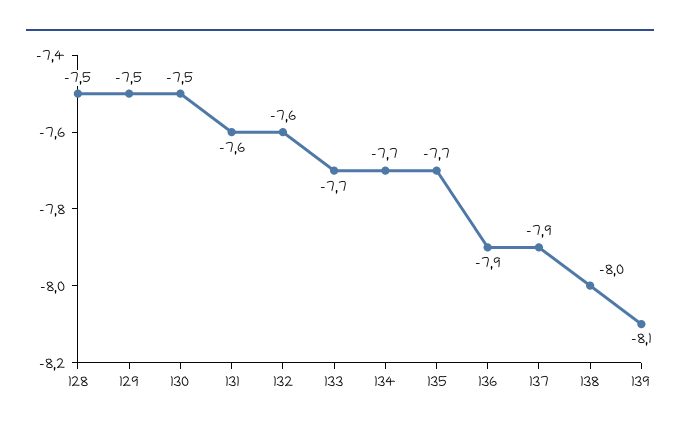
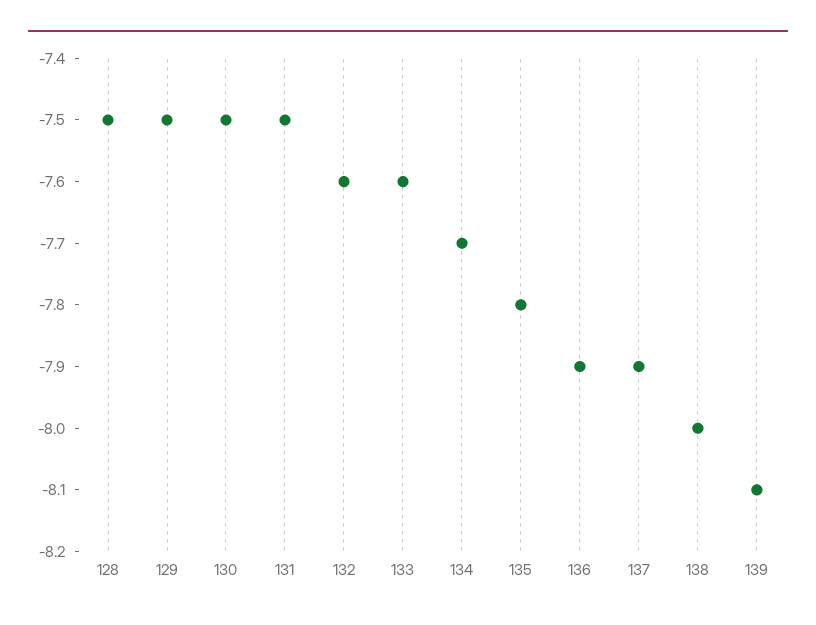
131: -7.6 -> -7.5
133: -7.7 -> -7.6
135: -7.7 -> -7.8

